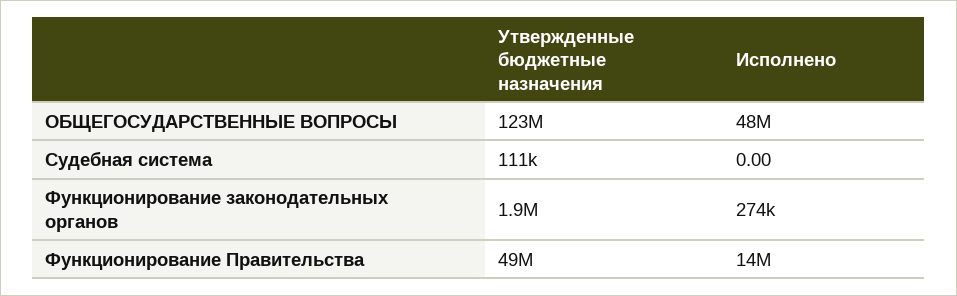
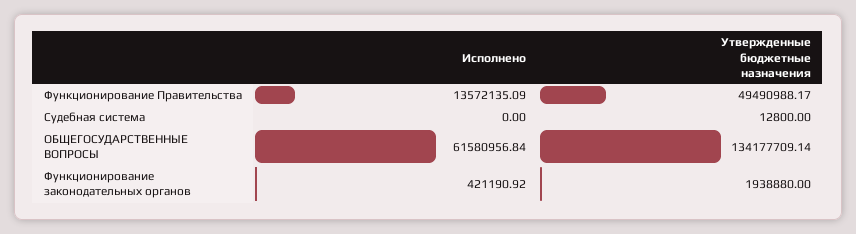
Утвержденные бюджетные назначения, ОБЩЕГОСУДАРСТВЕННЫЕ ВОПРОСЫ: 123000000 -> 134177709.14
Исполнено, ОБЩЕГОСУДАРСТВЕННЫЕ ВОПРОСЫ: 48000000 -> 61580956.84
Утвержденные бюджетные назначения, Судебная система: 111000 -> 12800
Исполнено, Функционирование законодательных органов: 274000 -> 421190.92

